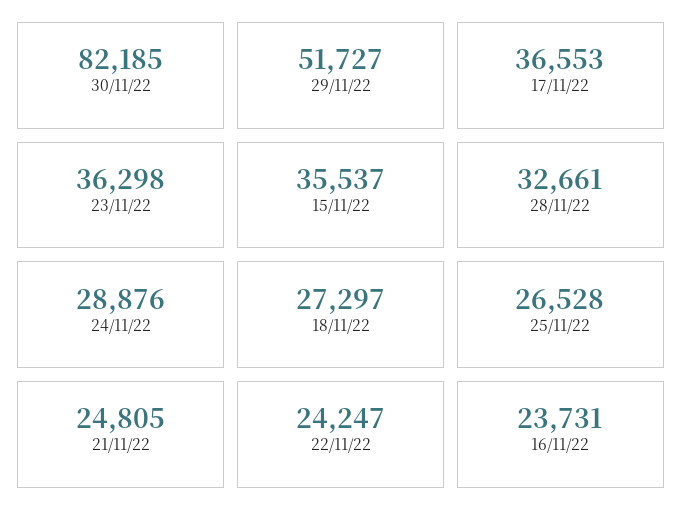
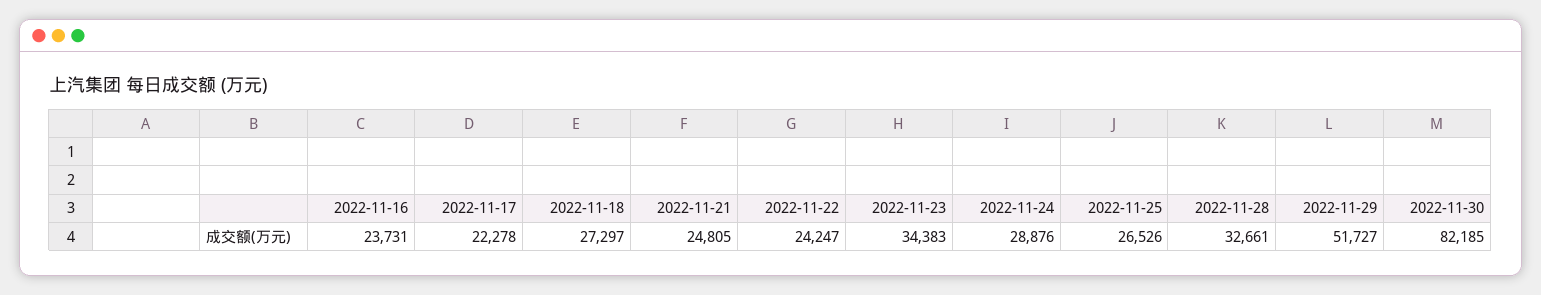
17/11/22: 36553 -> 22278
23/11/22: 36298 -> 34383
15/11/22: 35537 -> none
25/11/22: 26528 -> 26526

